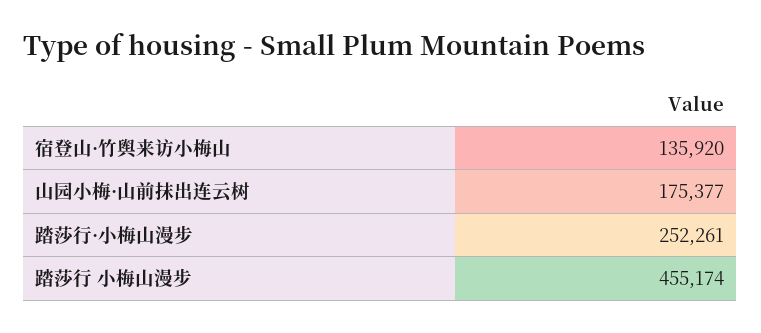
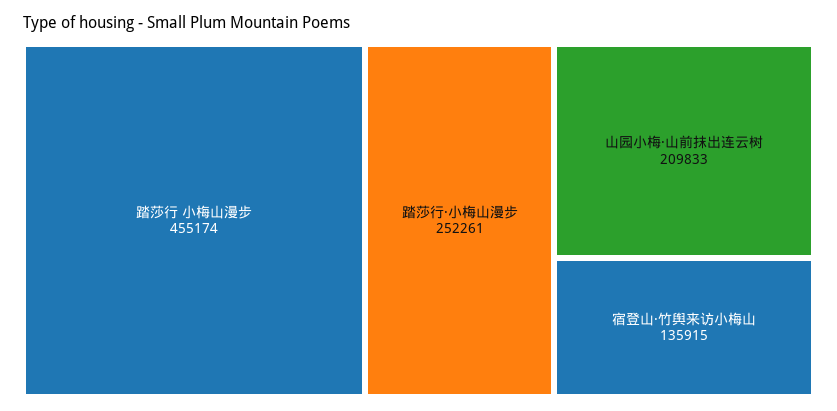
宿登山·竹舆来访小梅山: 135920 -> 135915
山园小梅·山前抹出连云树: 175377 -> 209833

